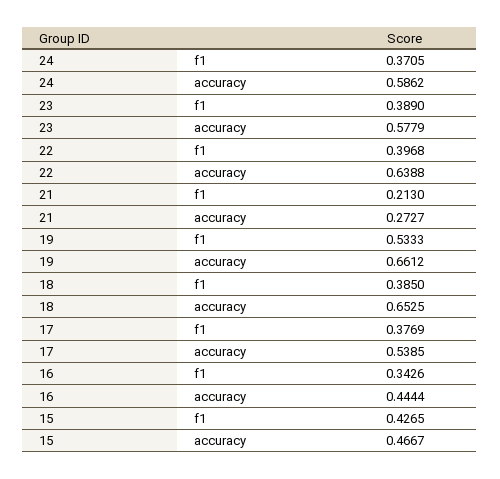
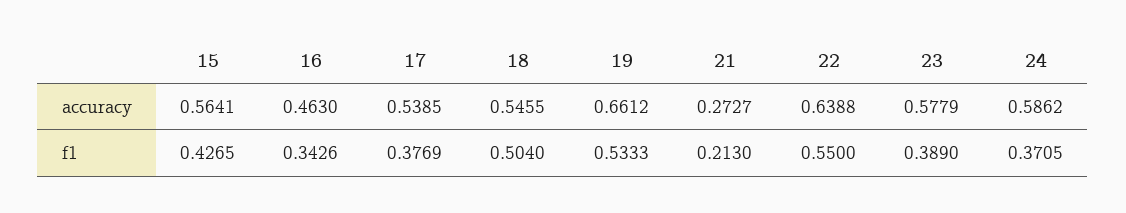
22, f1: 0.3968 -> 0.55
18, f1: 0.385 -> 0.504
18, accuracy: 0.6525 -> 0.5455
16, accuracy: 0.4444 -> 0.463
15, accuracy: 0.4667 -> 0.5641

